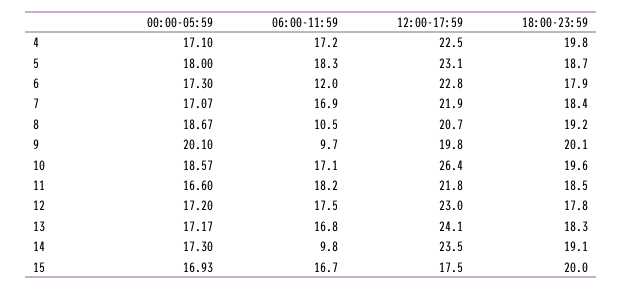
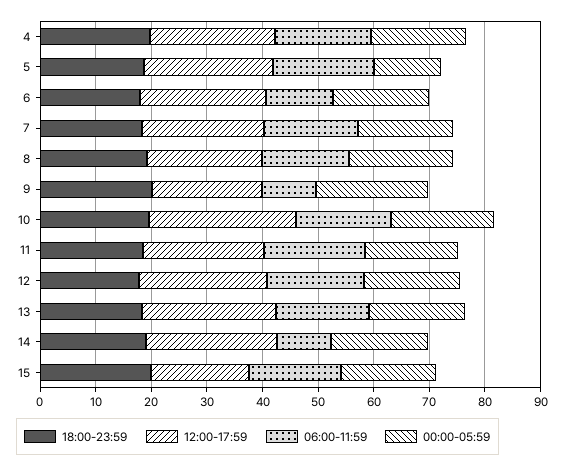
00:00-05:59, 5: 18 -> 12
06:00-11:59, 8: 10.5 -> 16

